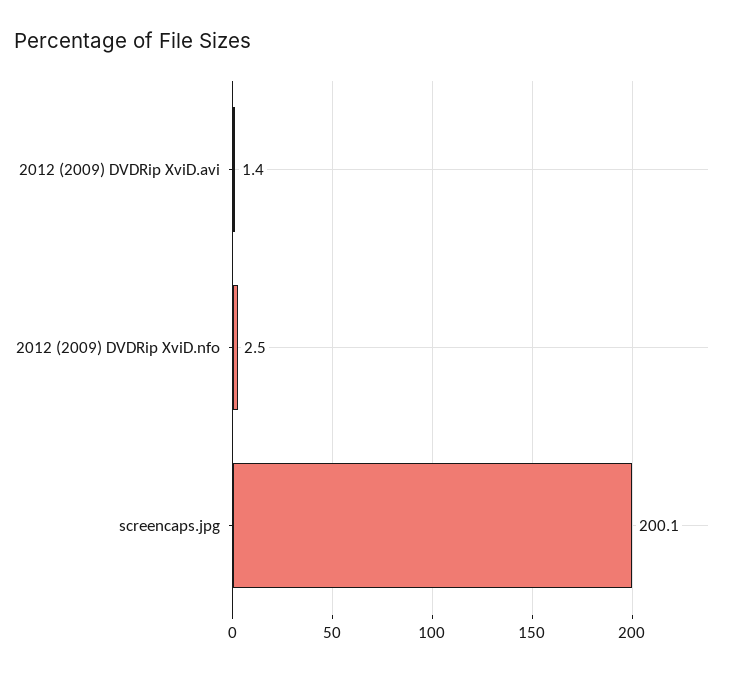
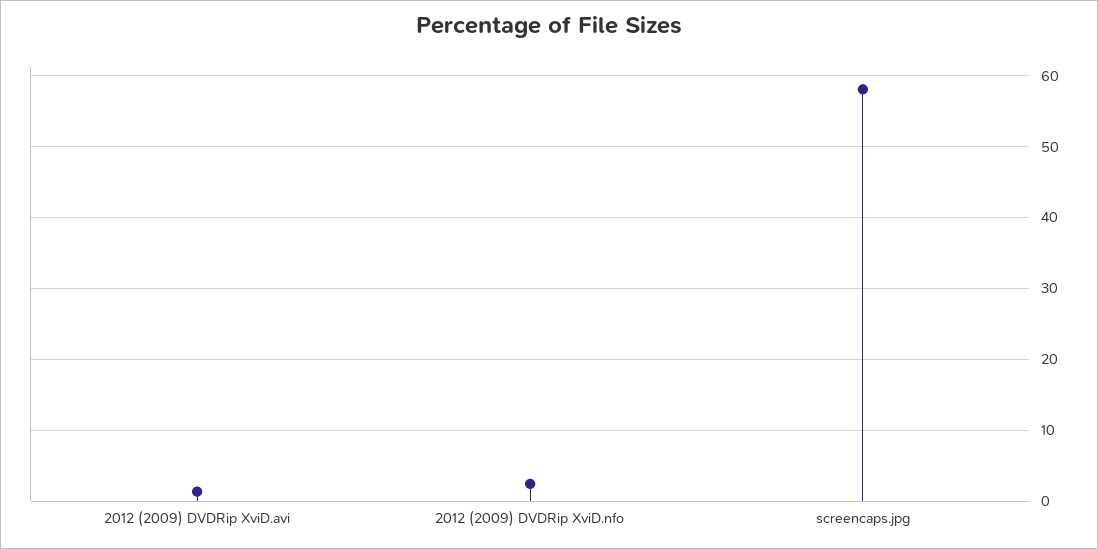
screencaps.jpg: 200.1 -> 58

